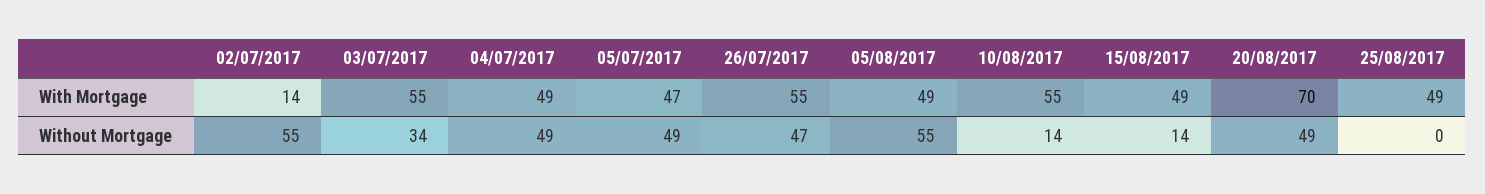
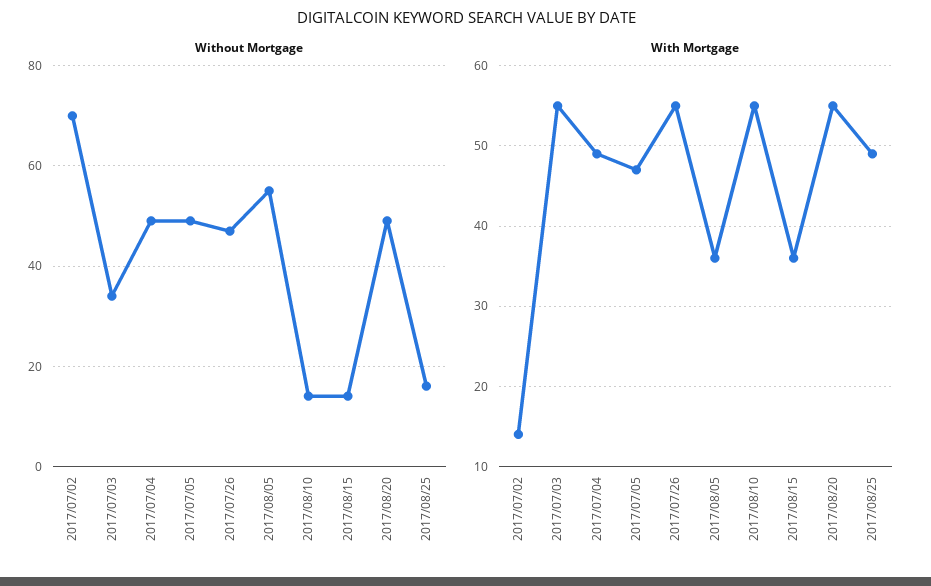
With Mortgage, 05/08/2017: 49 -> 36
With Mortgage, 15/08/2017: 49 -> 36
With Mortgage, 20/08/2017: 70 -> 55
Without Mortgage, 02/07/2017: 55 -> 70
Without Mortgage, 25/08/2017: 0 -> 15

